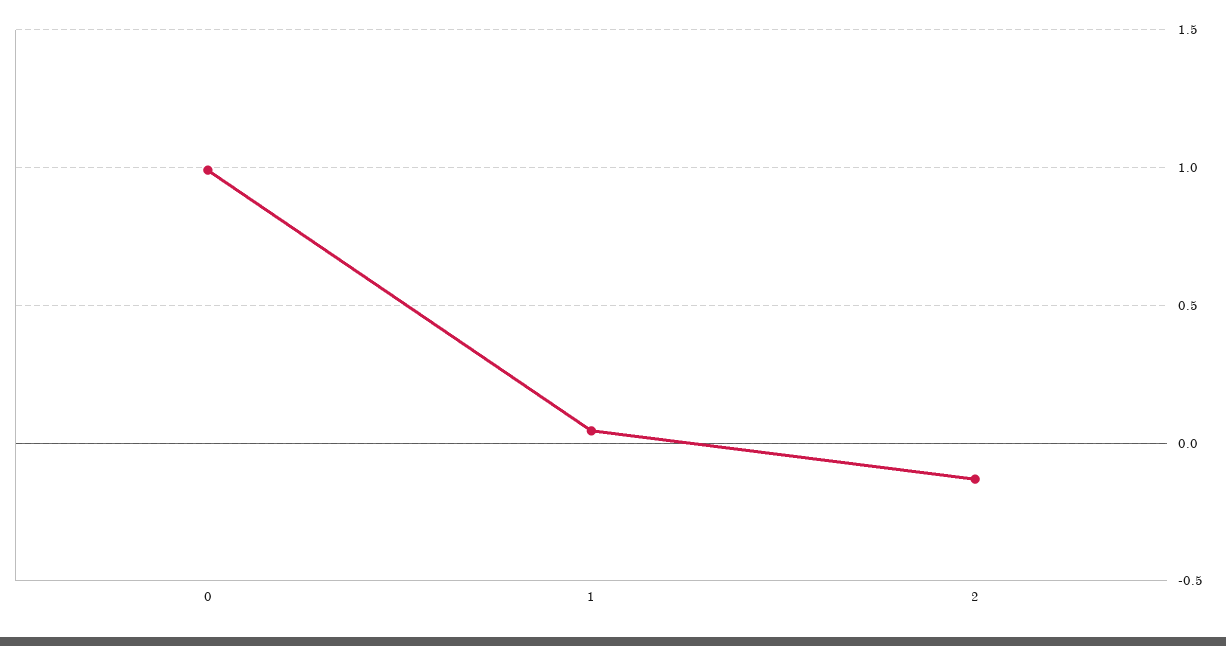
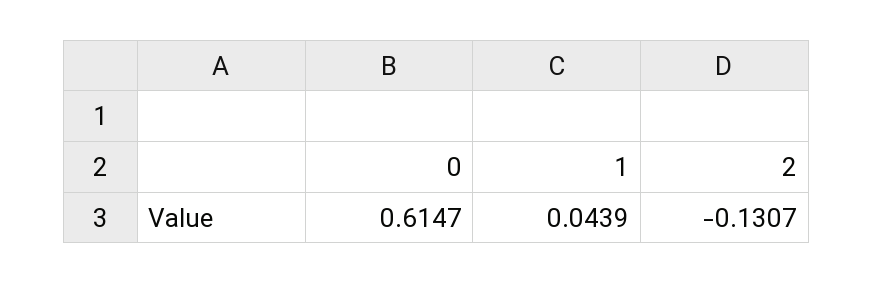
0: 1 -> 0.6147

